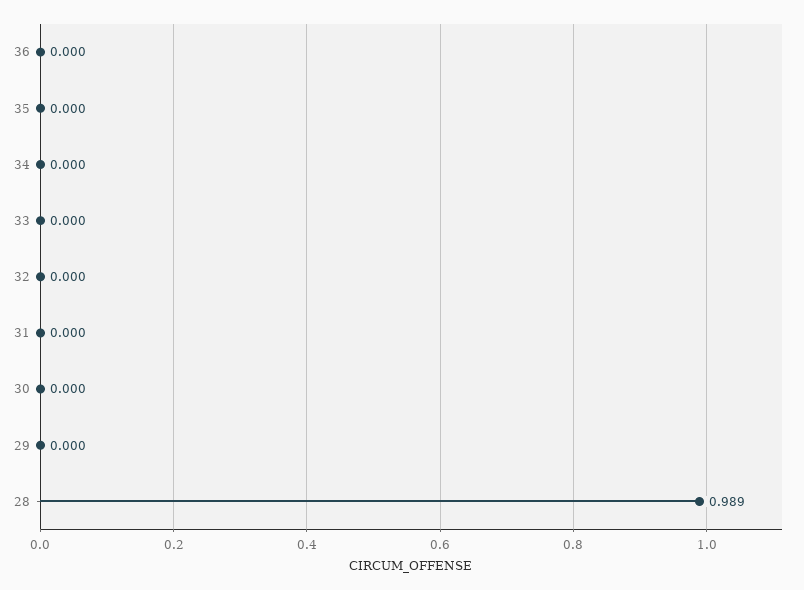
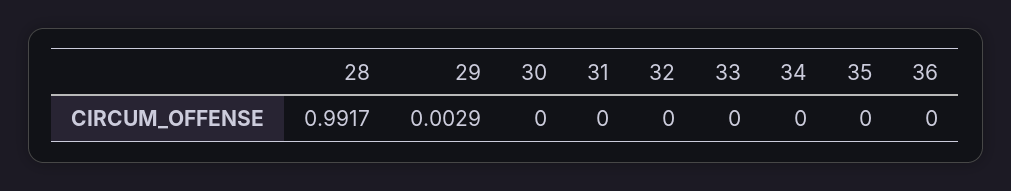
29: 0 -> 0.0029
28: 0.989 -> 0.9917

